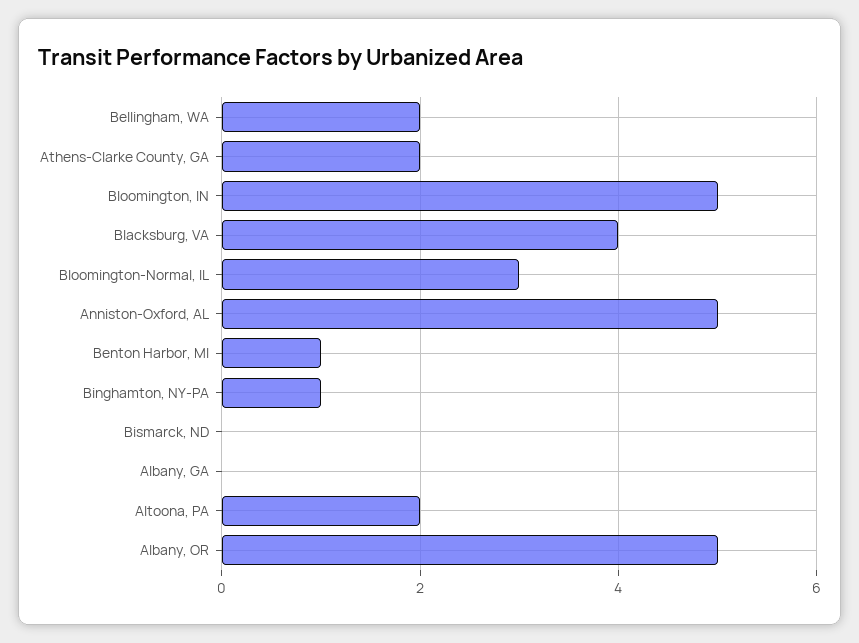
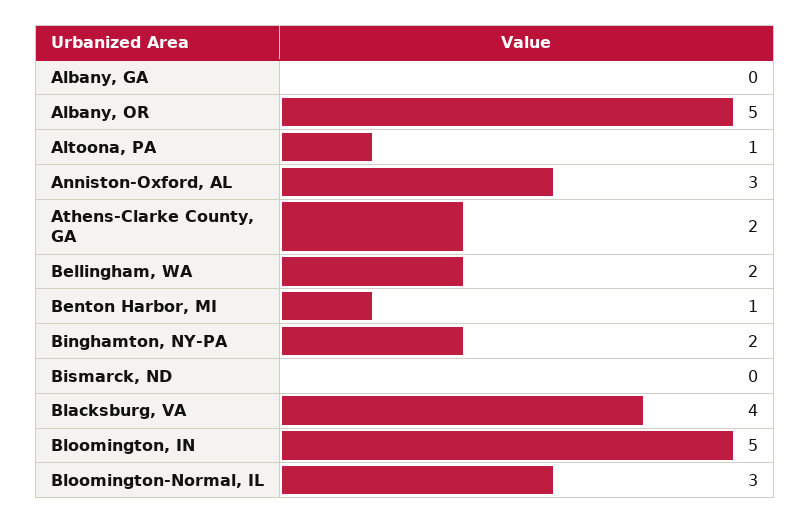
Anniston-Oxford, AL: 5 -> 3
Binghamton, NY-PA: 1 -> 2
Altoona, PA: 2 -> 1

